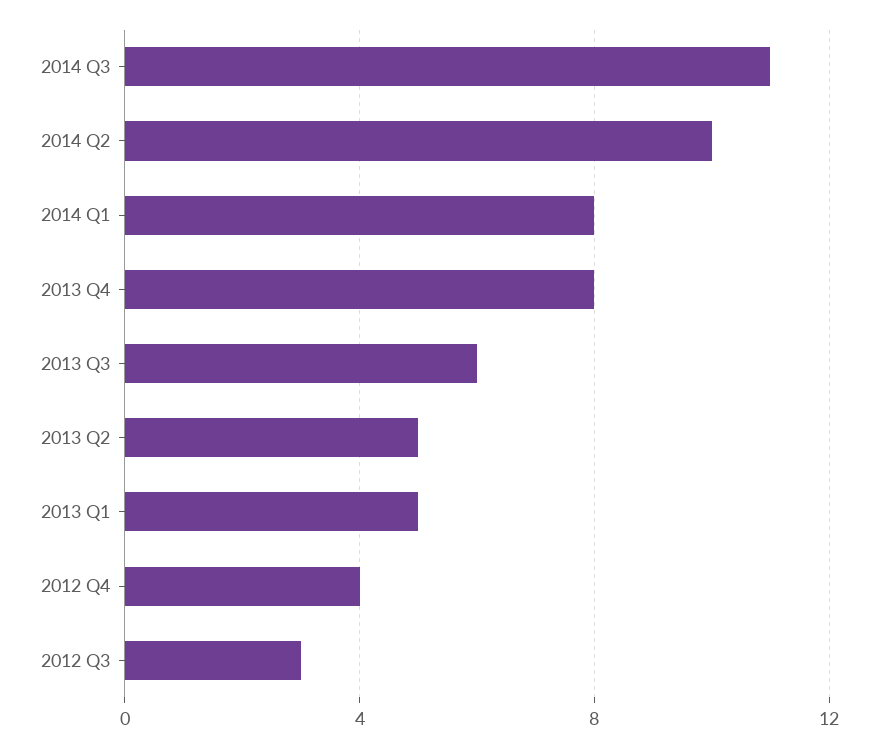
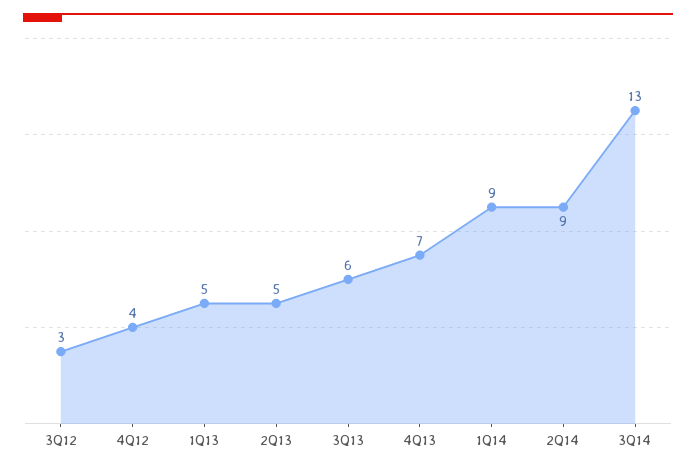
2014 Q3: 11 -> 13
2014 Q2: 10 -> 9
2014 Q1: 8 -> 9
2013 Q4: 8 -> 7

